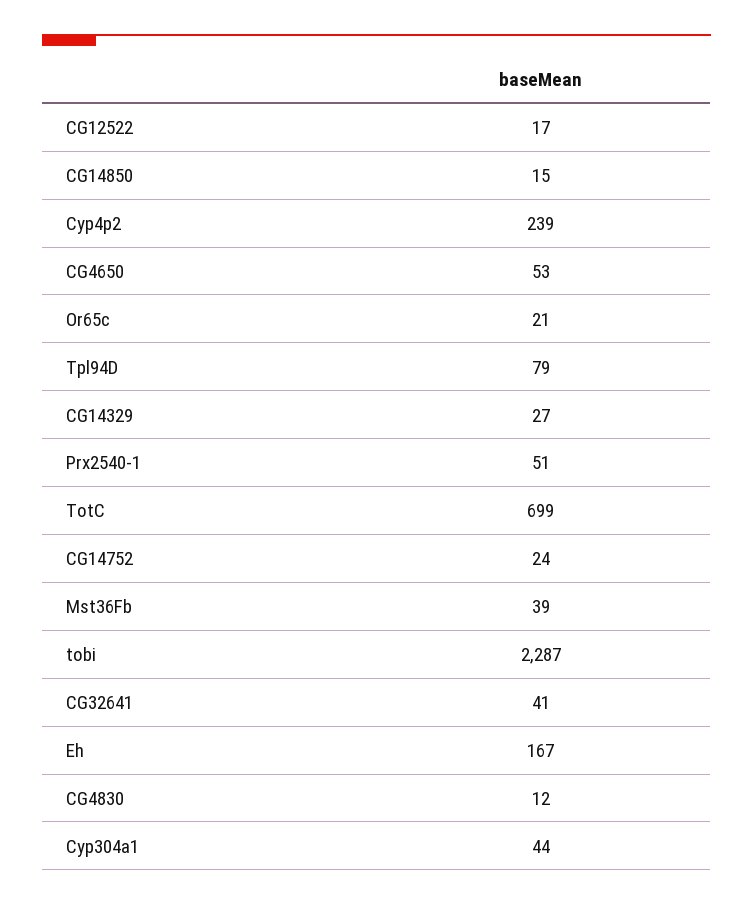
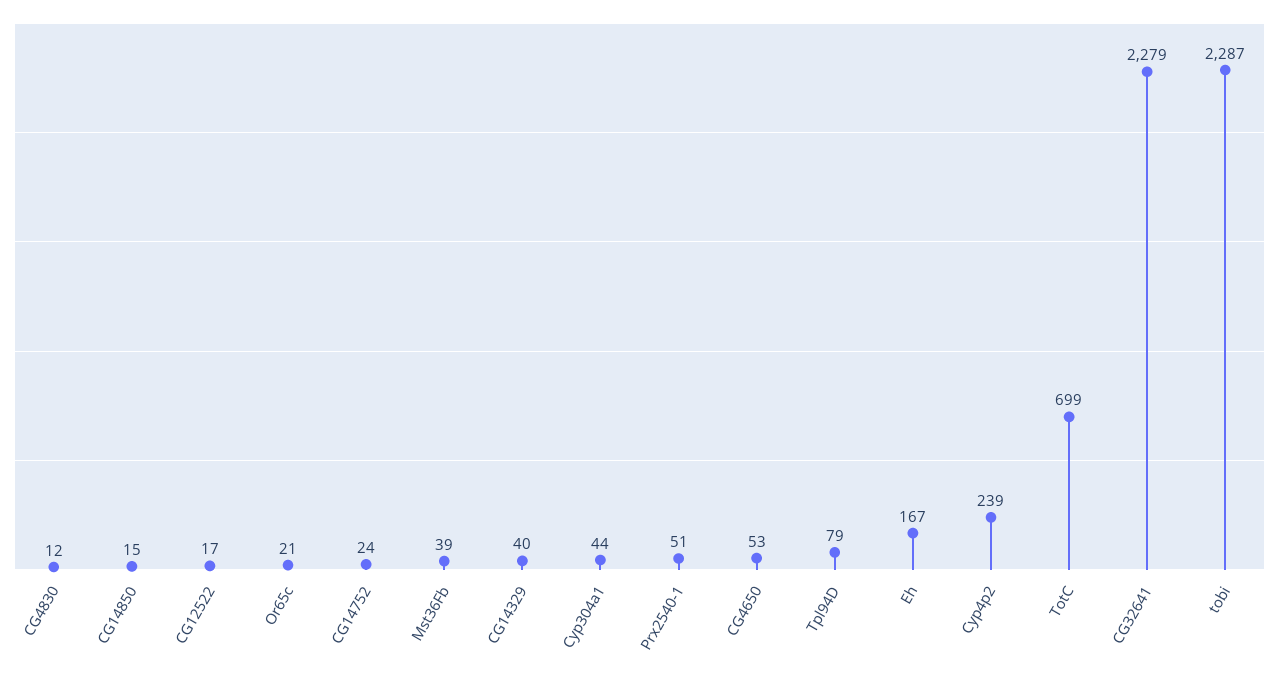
CG14329: 27 -> 40
CG32641: 41 -> 2279

